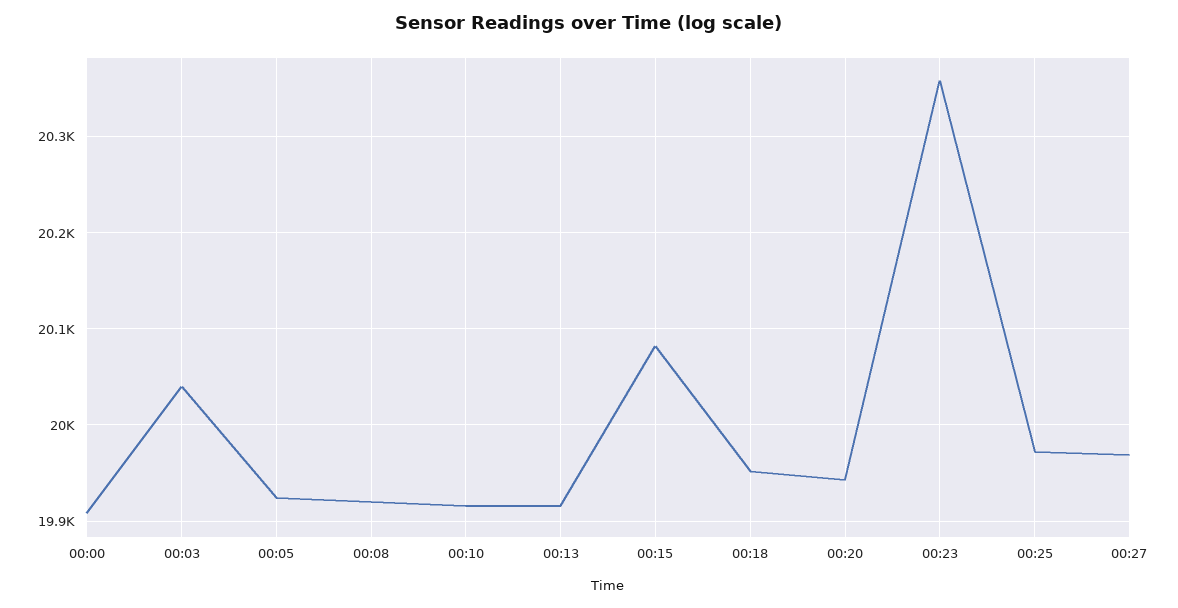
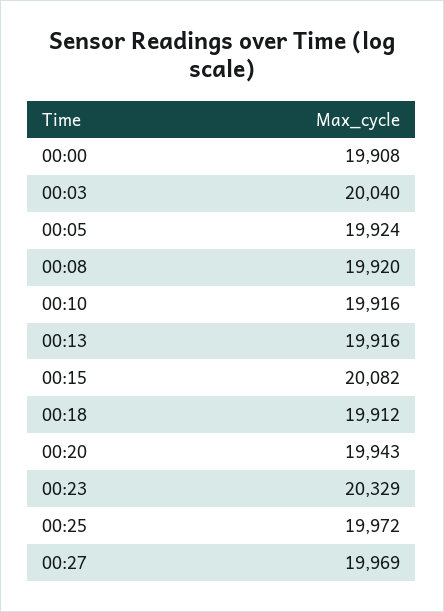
00:18: 19950 -> 19912
00:23: 20360 -> 20329

